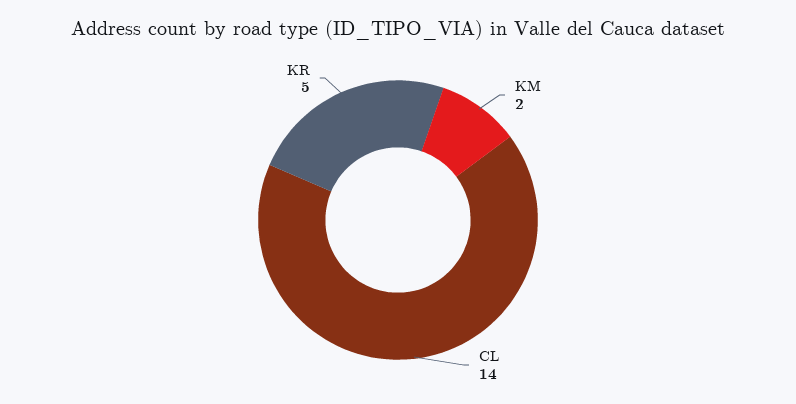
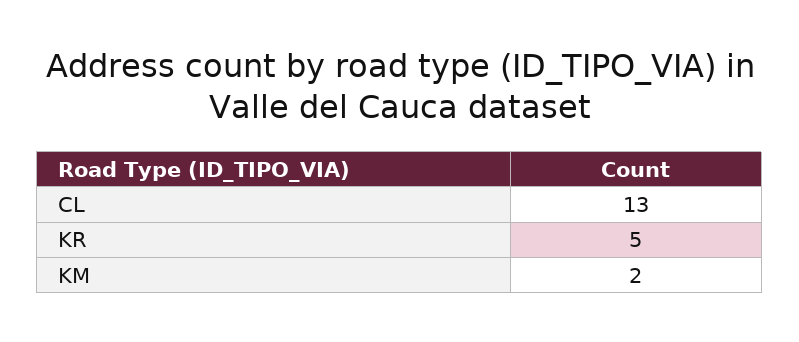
CL: 14 -> 13

